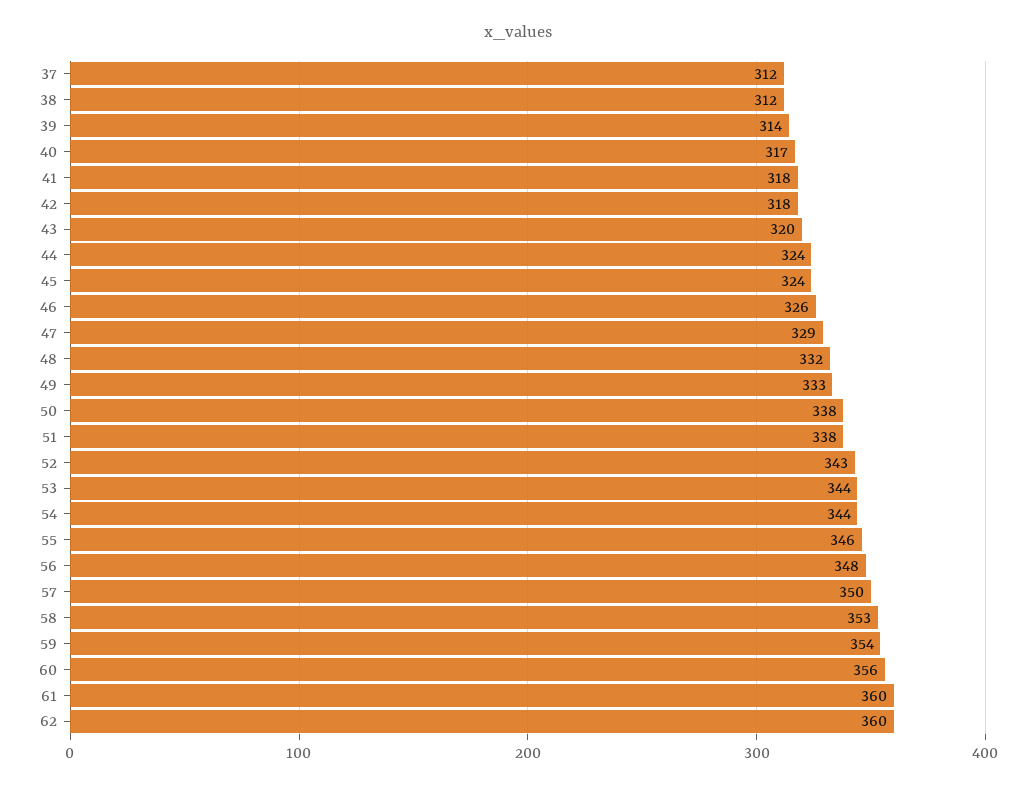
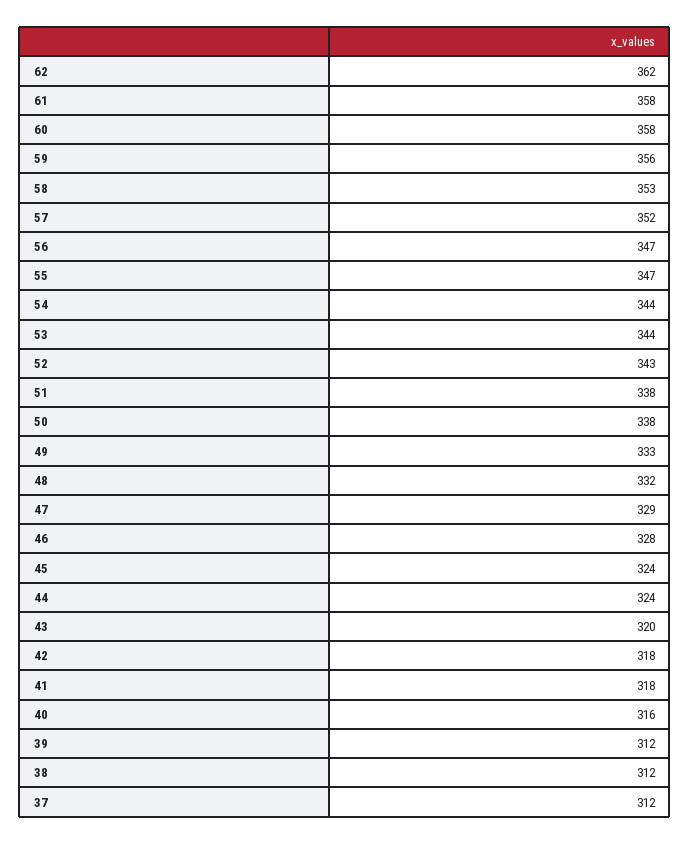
39: 314 -> 312
40: 317 -> 316
46: 326 -> 328
55: 346 -> 347
56: 348 -> 347
57: 350 -> 352
59: 354 -> 356
60: 356 -> 358
61: 360 -> 358
62: 360 -> 362

